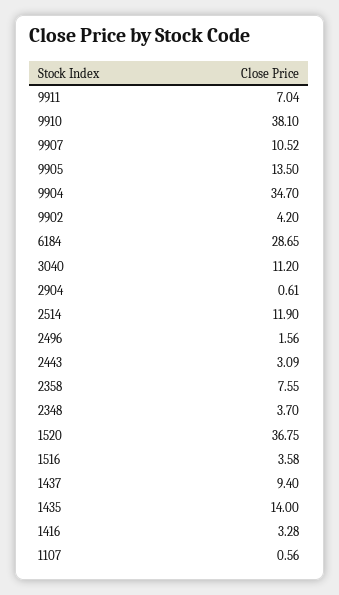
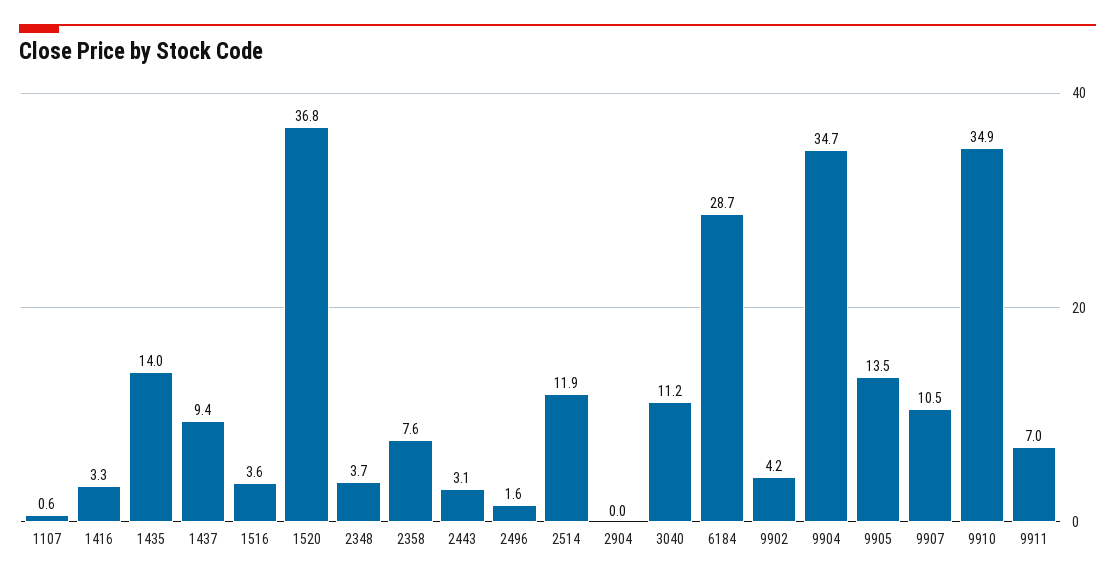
9910: 38.1 -> 34.9
2904: 0.61 -> 0

